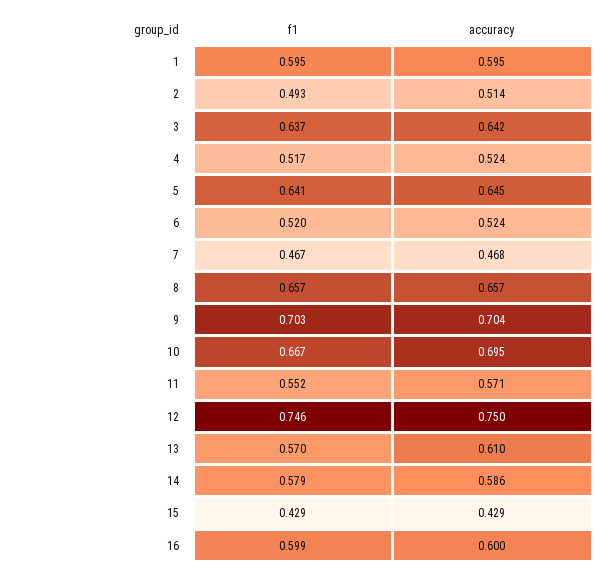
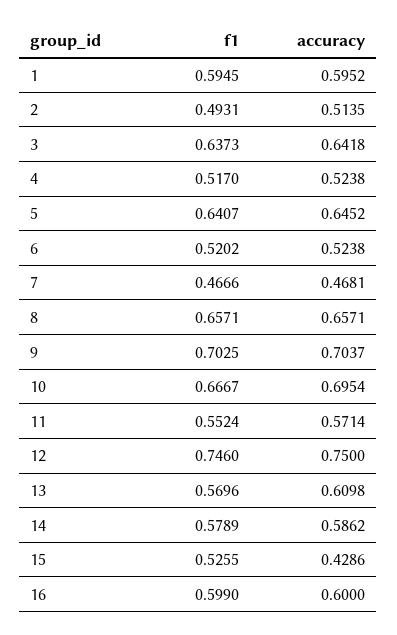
f1, 15: 0.429 -> 0.5255

